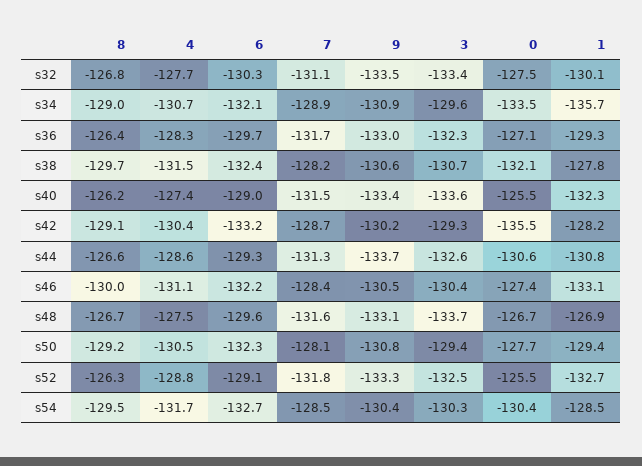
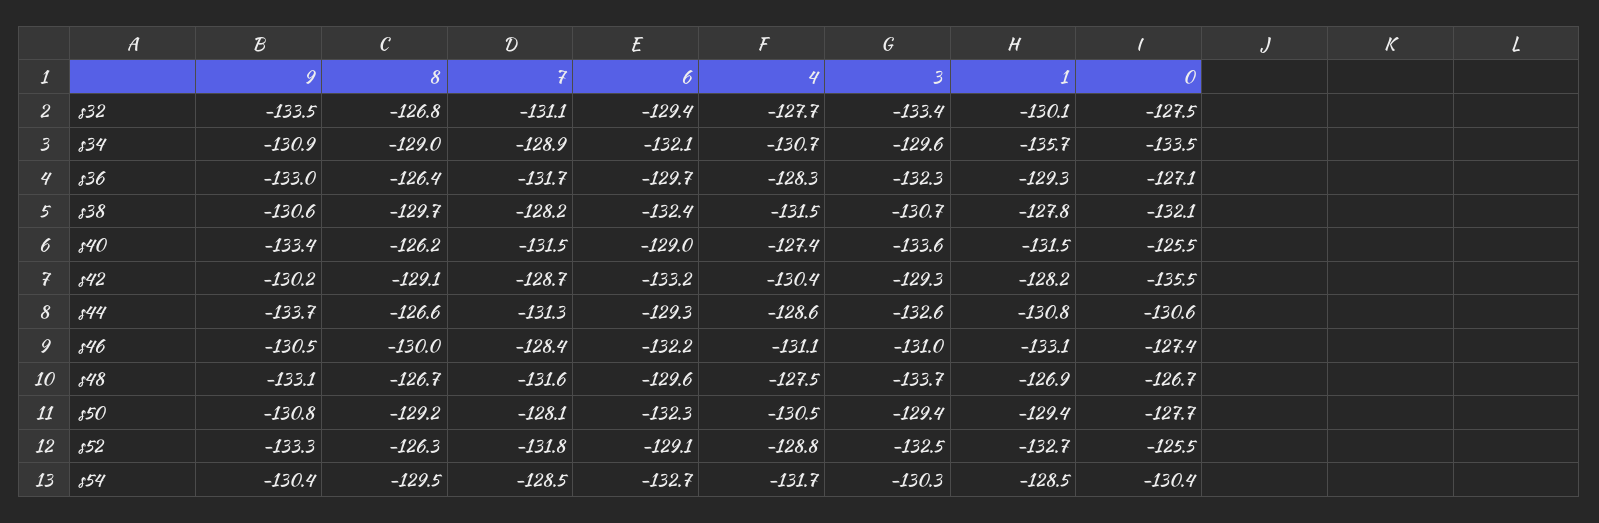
6, s32: -130.3 -> -129.4
1, s40: -132.3 -> -131.5
3, s46: -130.4 -> -131

